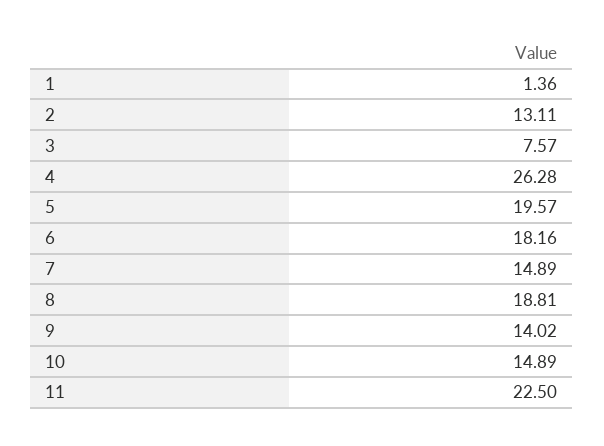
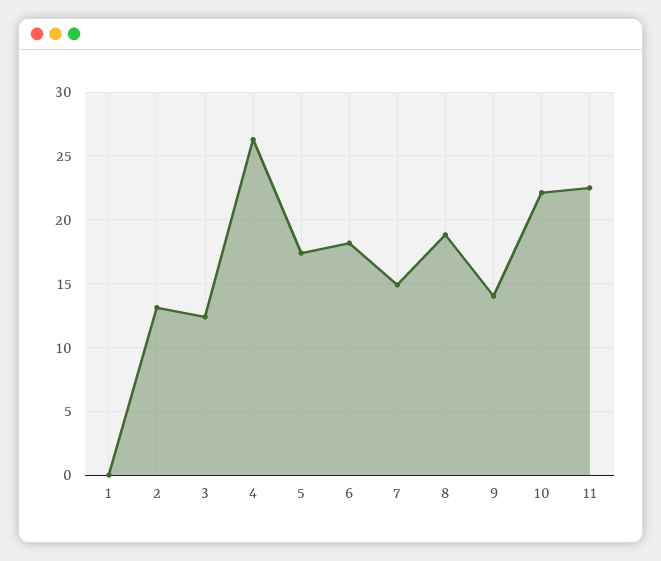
1: 1.36 -> 0
3: 7.57 -> 12.5
5: 19.57 -> 17.5
10: 14.89 -> 22

